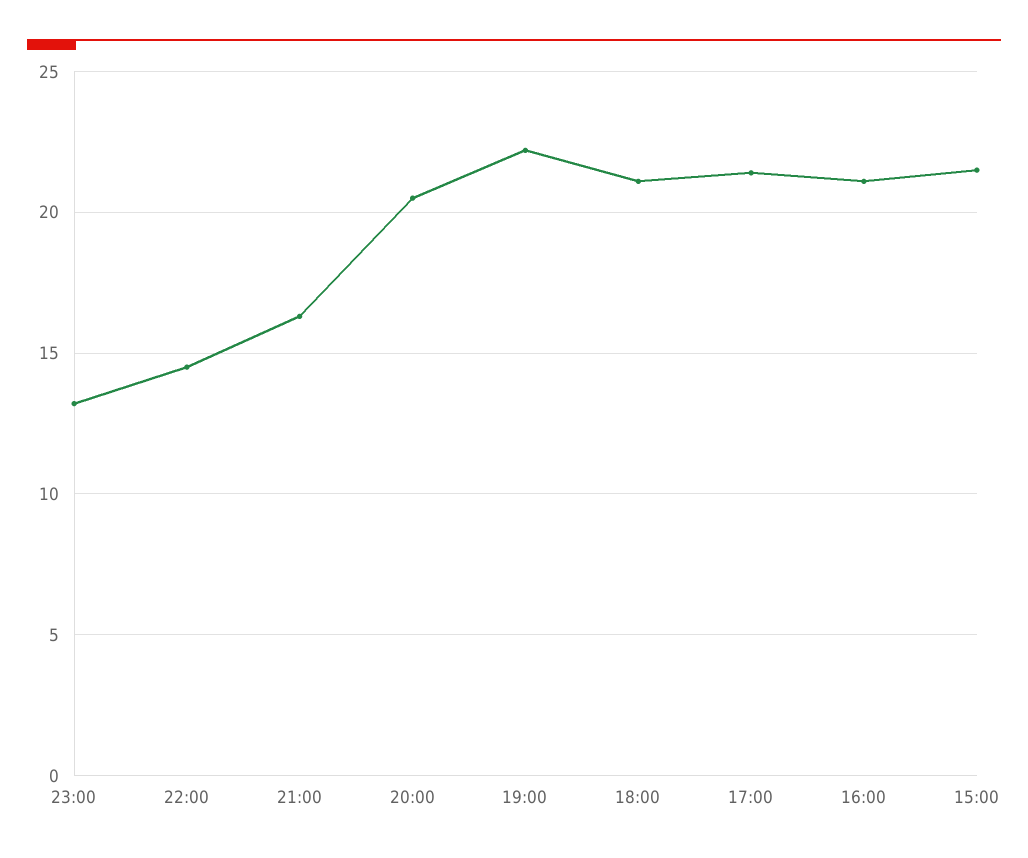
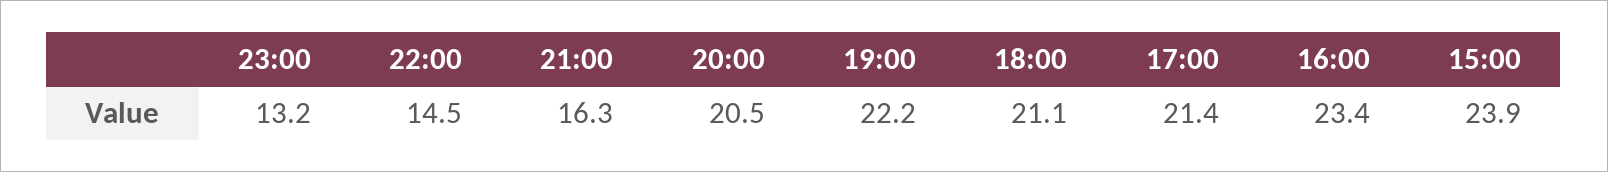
16:00: 21 -> 23.4
15:00: 21.5 -> 23.9

